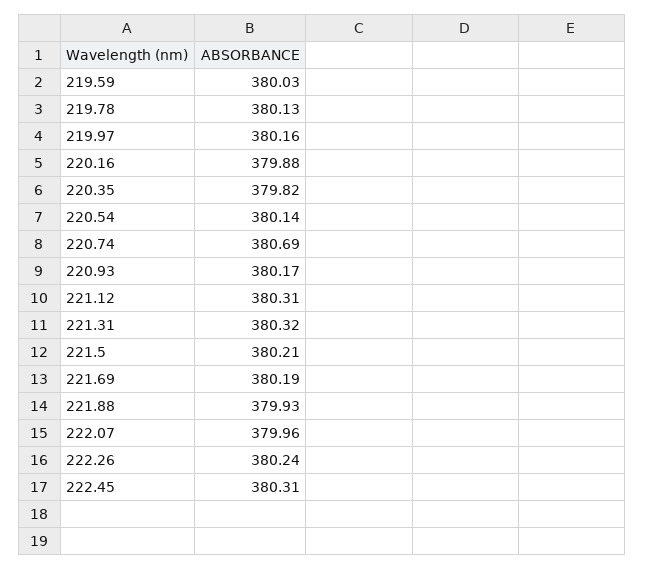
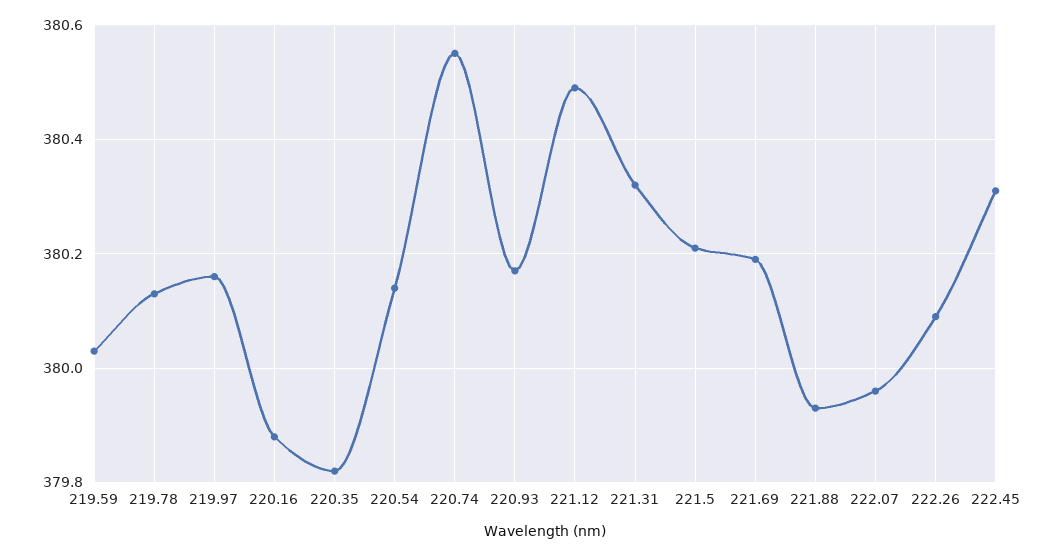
220.74: 380.69 -> 380.55
221.12: 380.31 -> 380.5
222.26: 380.24 -> 380.1

